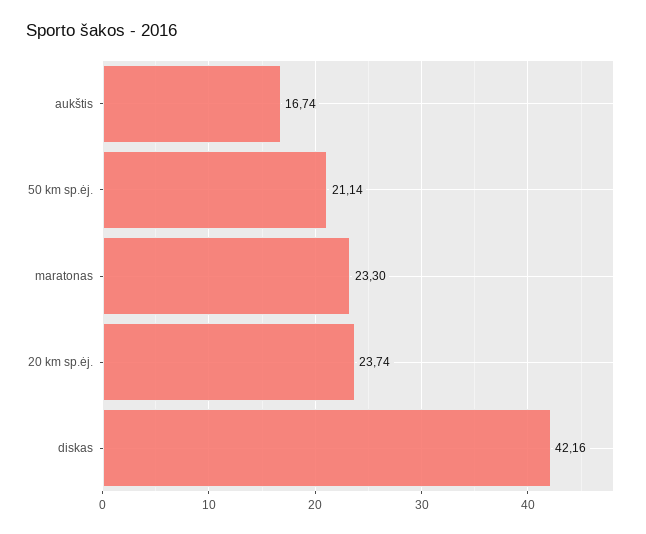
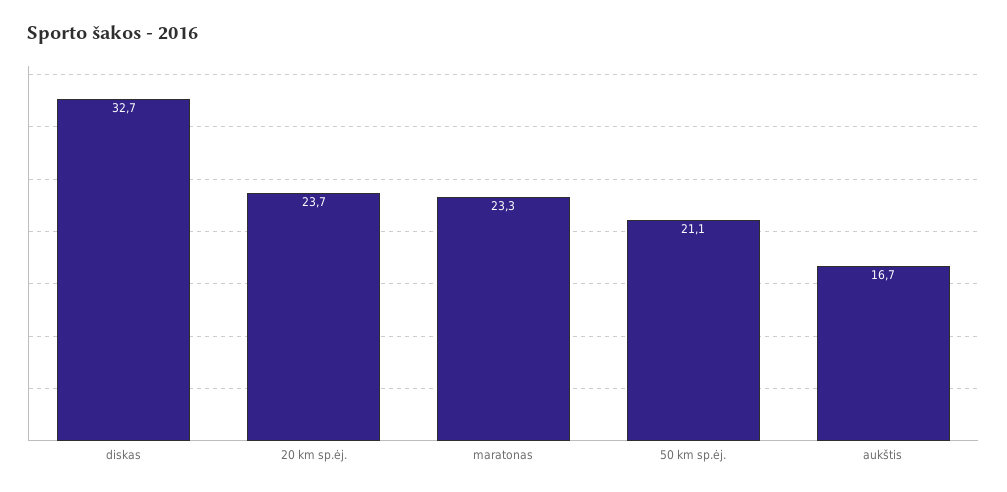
diskas: 42.16 -> 32.7

